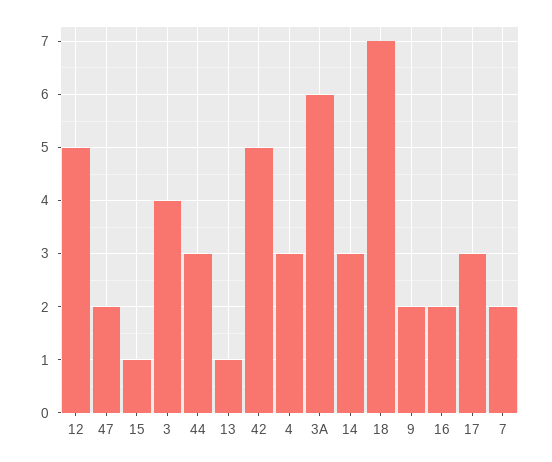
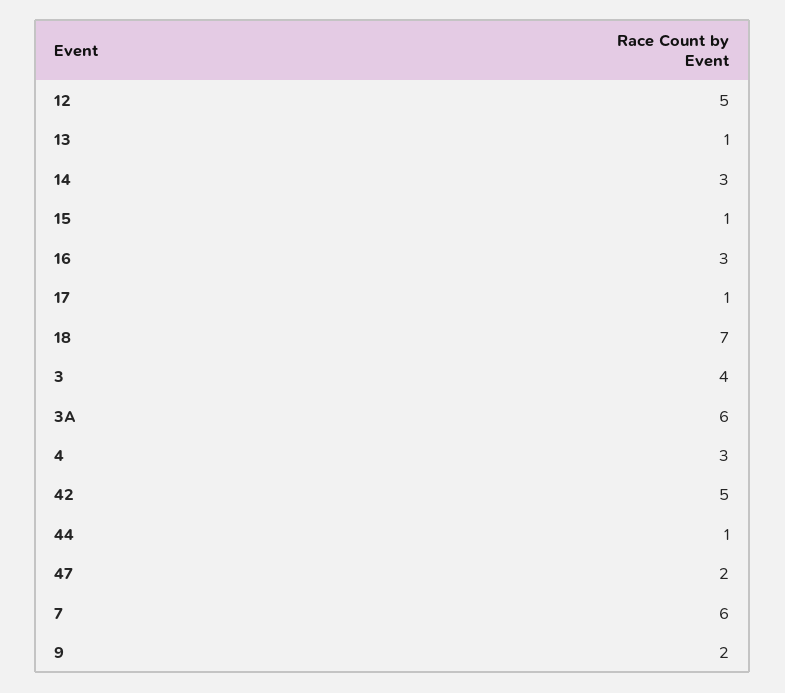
44: 3 -> 1
16: 2 -> 3
17: 3 -> 1
7: 2 -> 6

